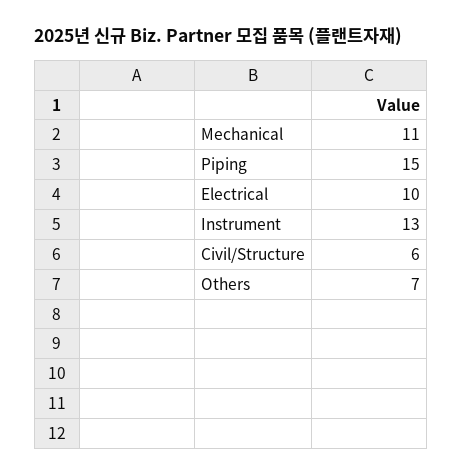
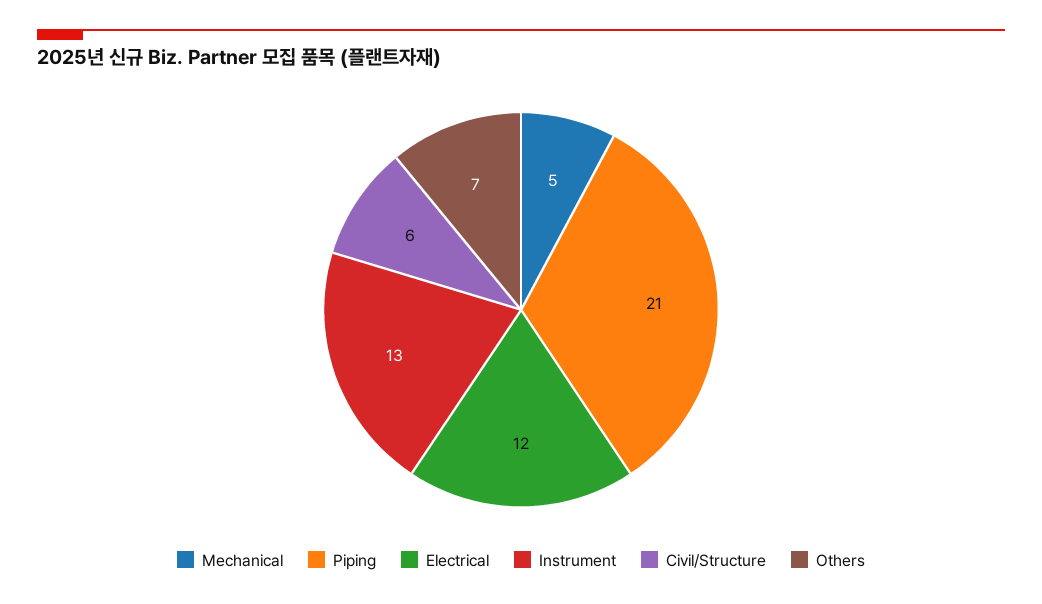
Mechanical: 11 -> 5
Piping: 15 -> 21
Electrical: 10 -> 12

